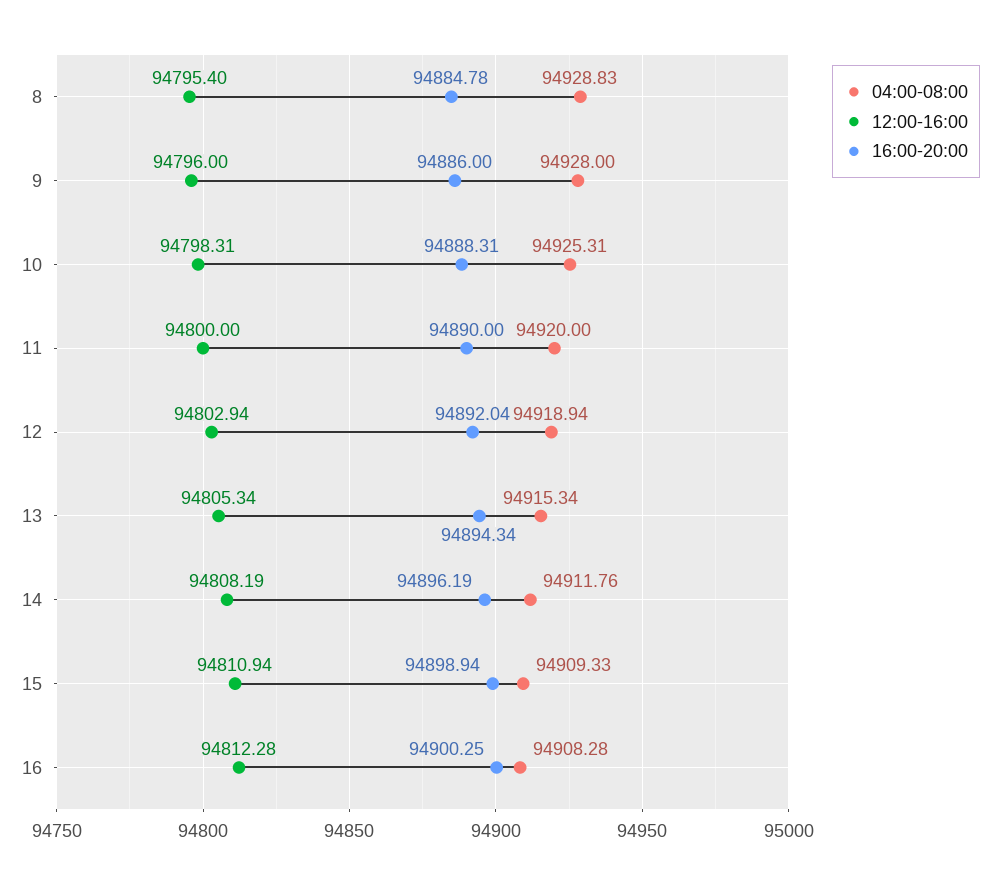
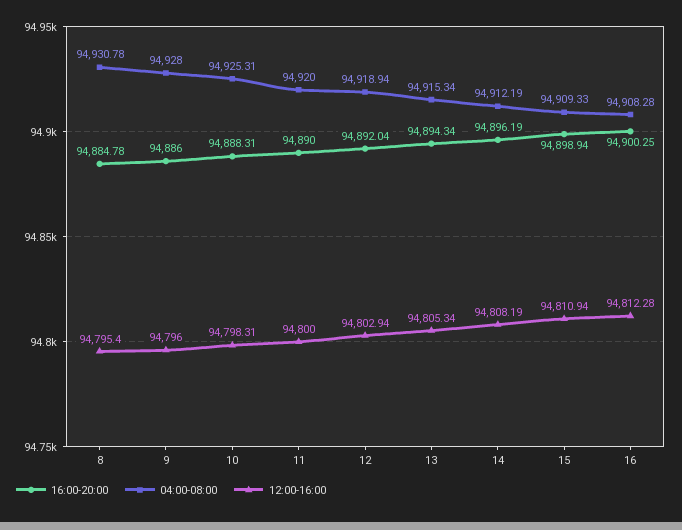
04:00-08:00, 8: 94928.83 -> 94930.78
04:00-08:00, 14: 94911.76 -> 94912.19

